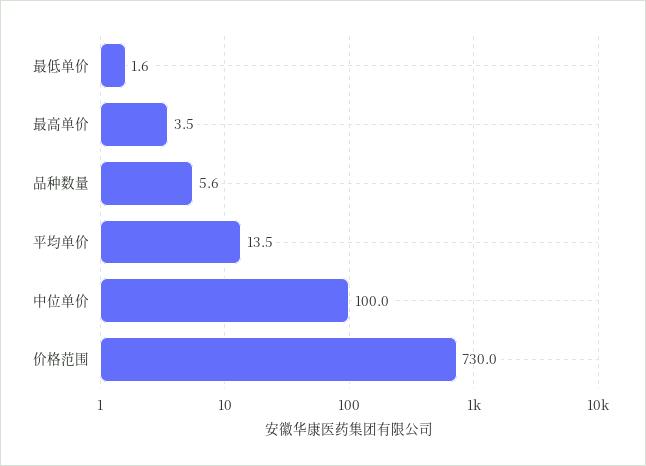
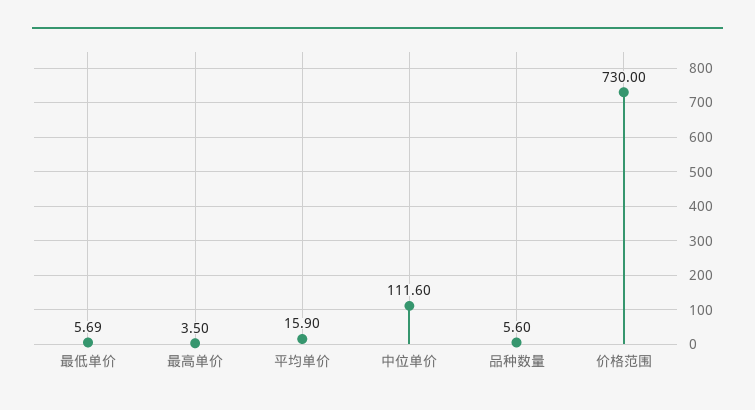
最低单价: 1.6 -> 5.69
平均单价: 13.5 -> 15.9
中位单价: 100 -> 111.6

